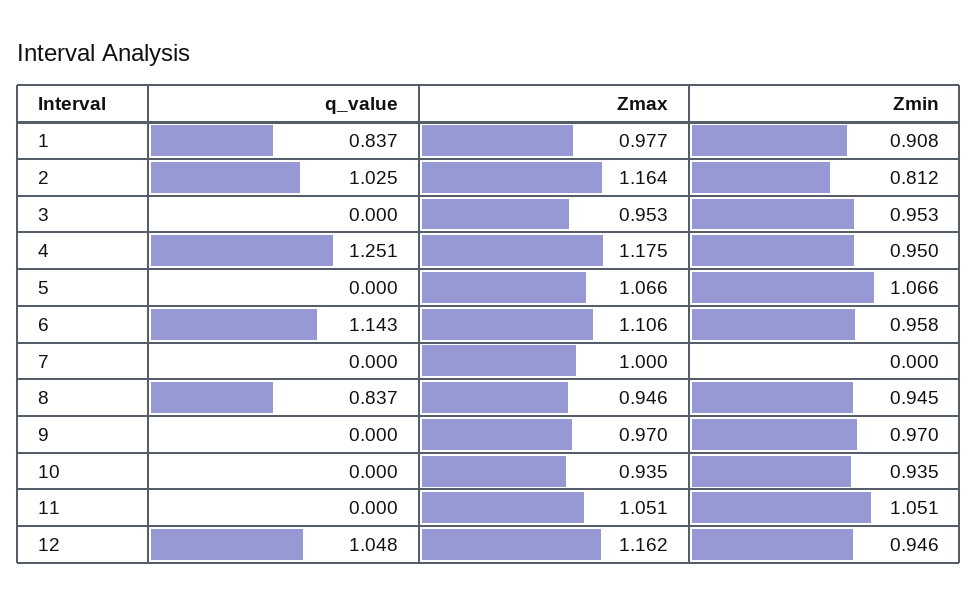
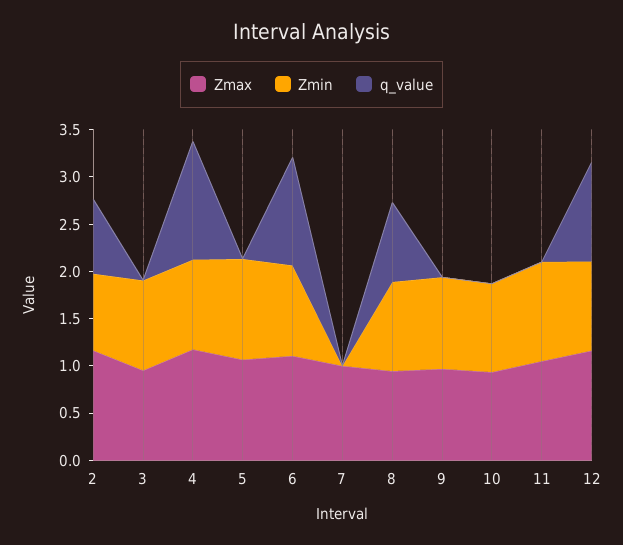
q_value, 1: 0.837 -> none
Zmax, 1: 0.977 -> none
Zmin, 1: 0.908 -> none
q_value, 2: 1.025 -> 0.8

